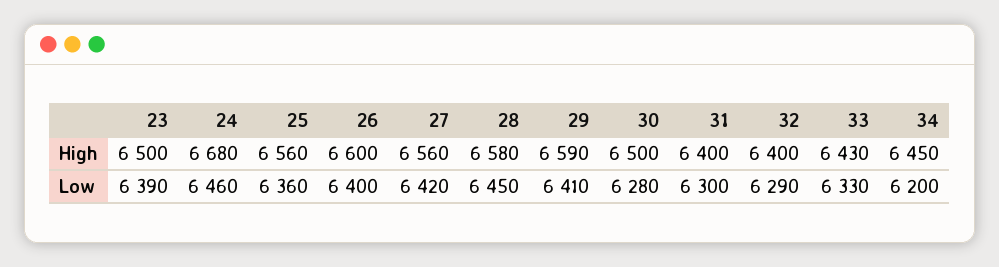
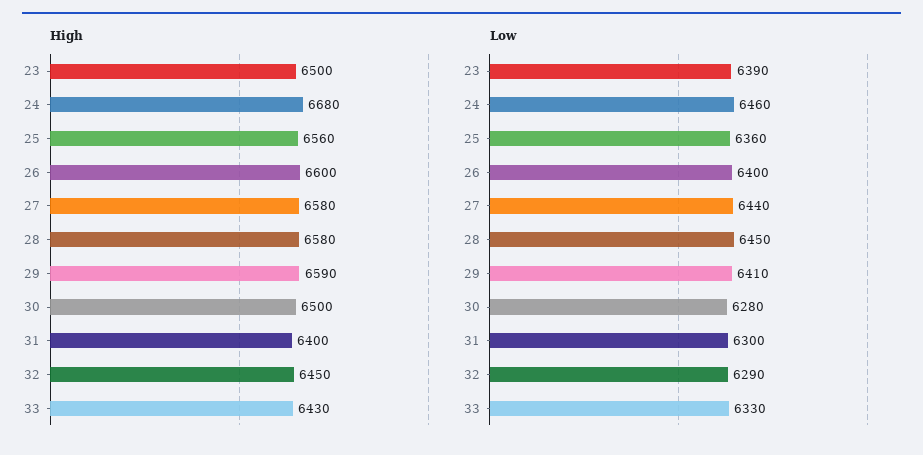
High, 27: 6560 -> 6580
High, 32: 6400 -> 6450
High, 34: 6450 -> none
Low, 27: 6420 -> 6440
Low, 34: 6200 -> none

